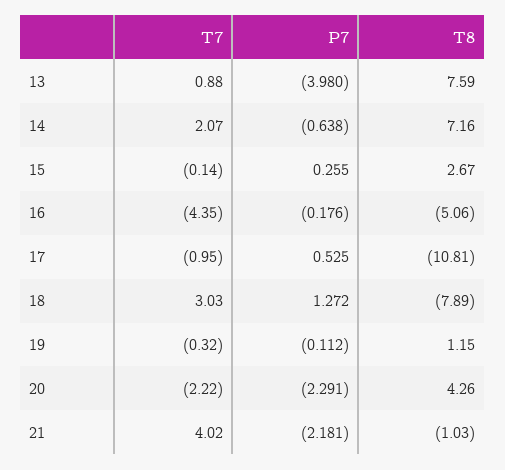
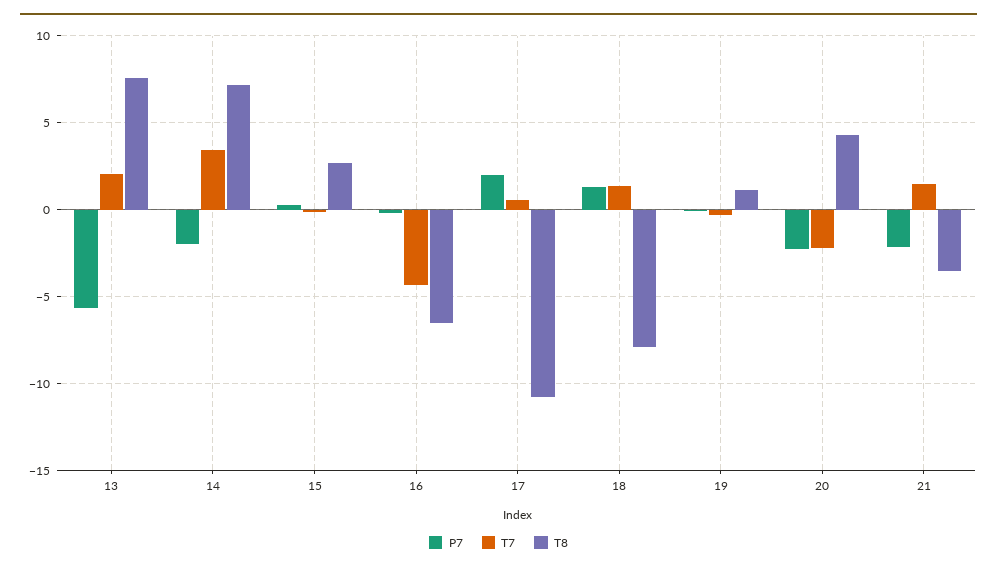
T7, 13: 0.88 -> 2
P7, 13: -3.98 -> -5.5
T7, 14: 2.07 -> 3.5
P7, 14: -0.638 -> -2
T8, 16: -5.06 -> -6.5
T7, 17: -0.95 -> 0.5
P7, 17: 0.525 -> 2
T7, 18: 3.03 -> 1.5
T7, 21: 4.02 -> 1.5
T8, 21: -1.03 -> -3.5

